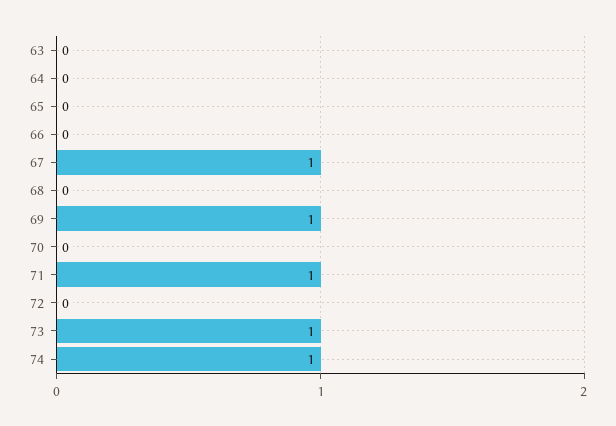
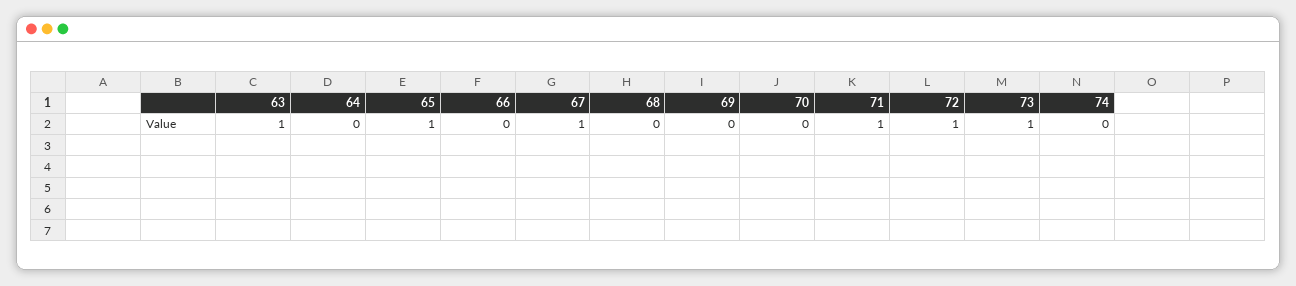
63: 0 -> 1
65: 0 -> 1
69: 1 -> 0
72: 0 -> 1
74: 1 -> 0

